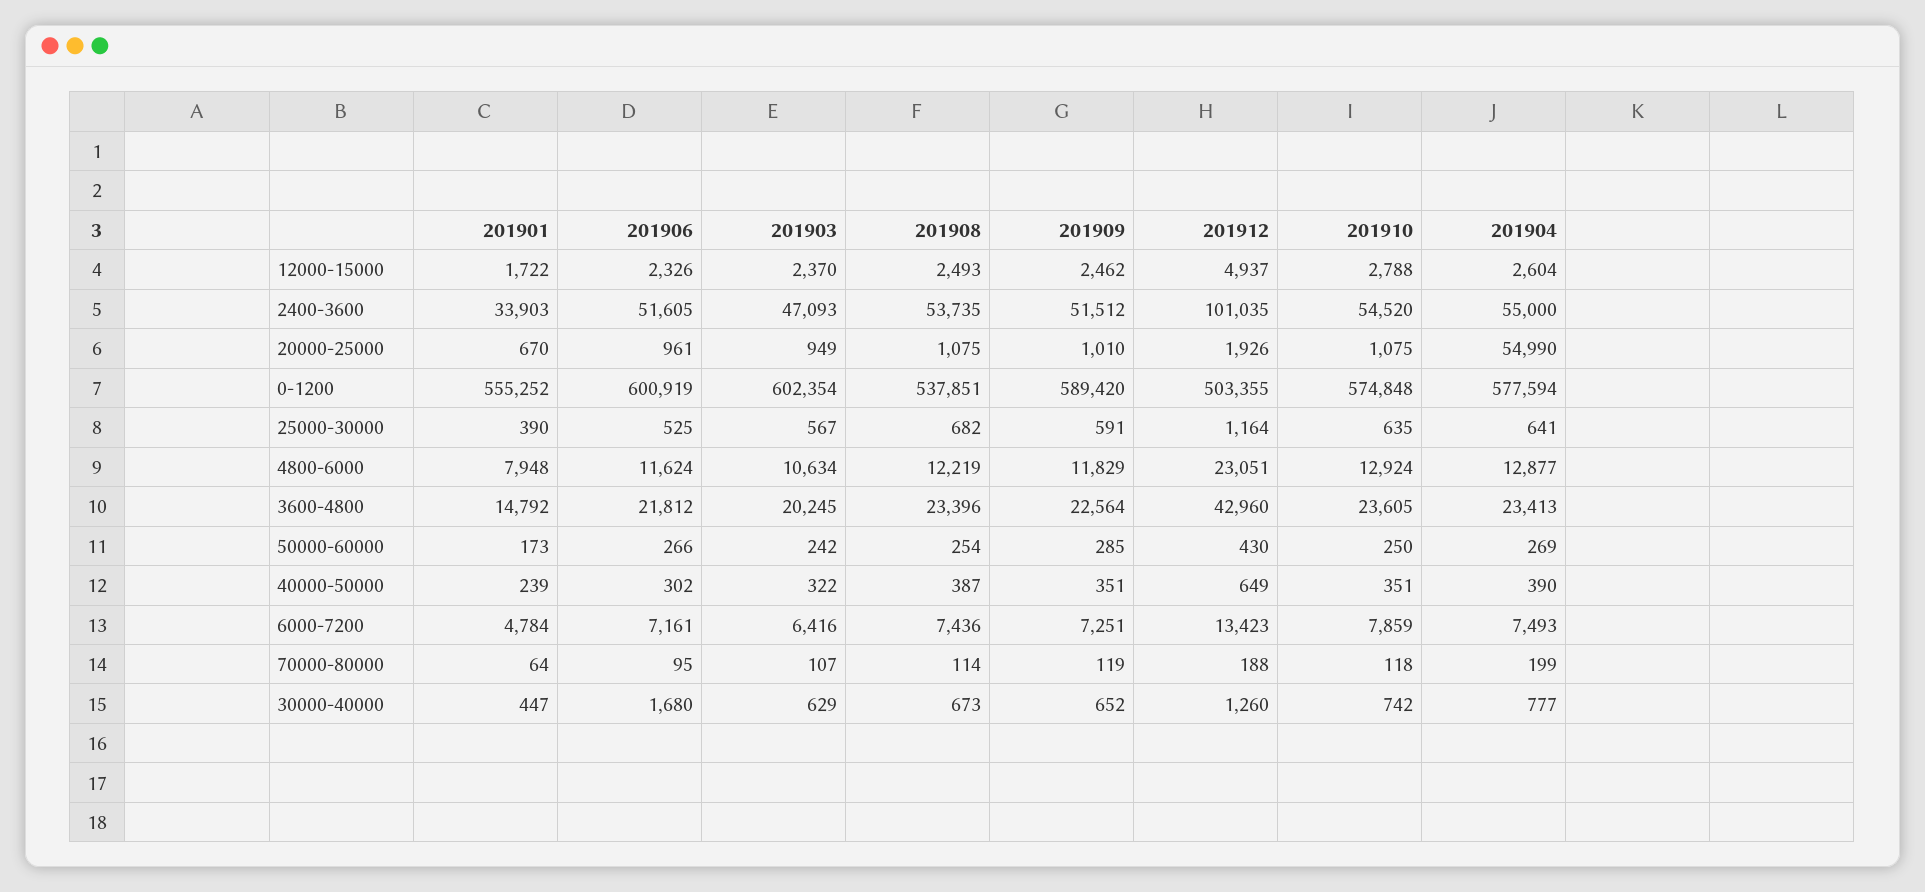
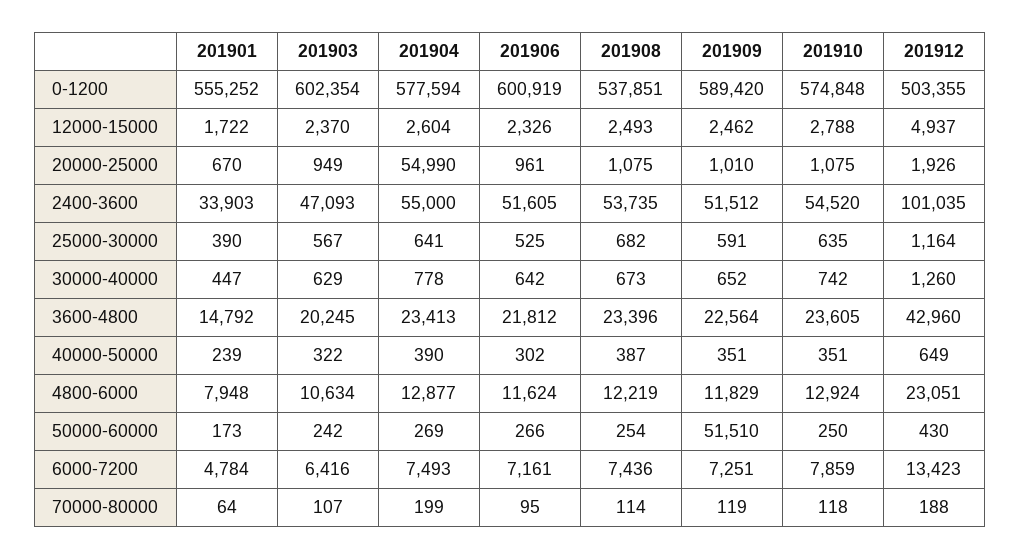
201909, 50000-60000: 285 -> 51510
201906, 30000-40000: 1680 -> 642
201904, 30000-40000: 777 -> 778

